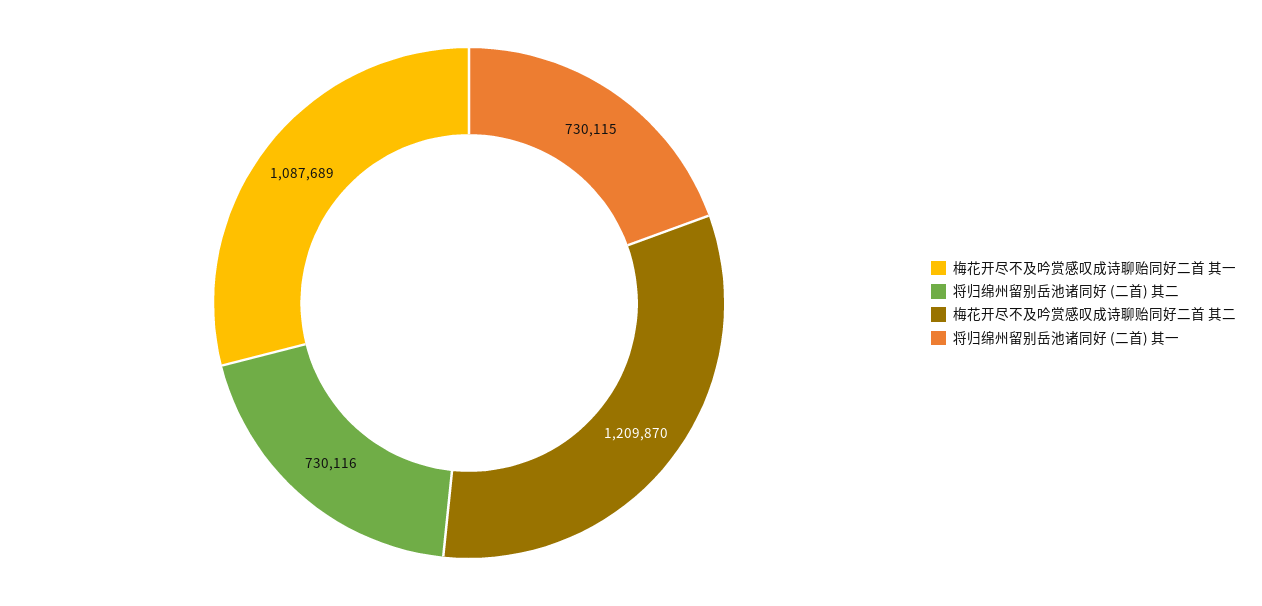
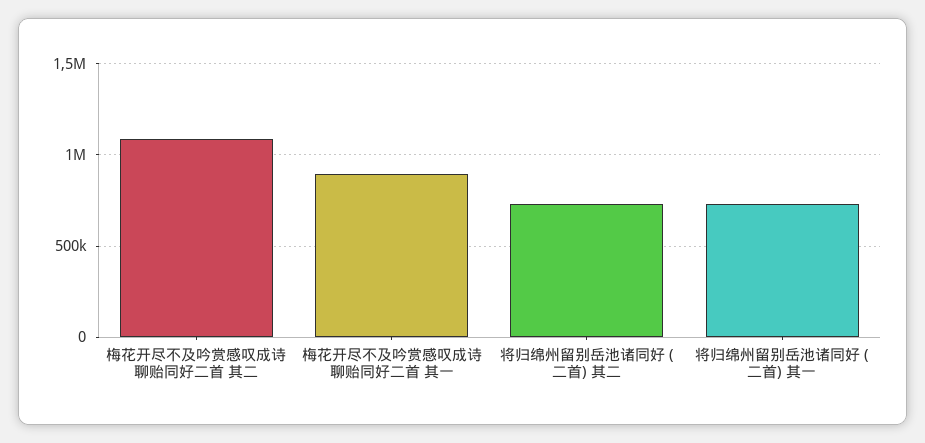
梅花开尽不及吟赏感叹成诗聊贻同好二首 其一: 1087689 -> 900000
梅花开尽不及吟赏感叹成诗聊贻同好二首 其二: 1209870 -> 1100000

